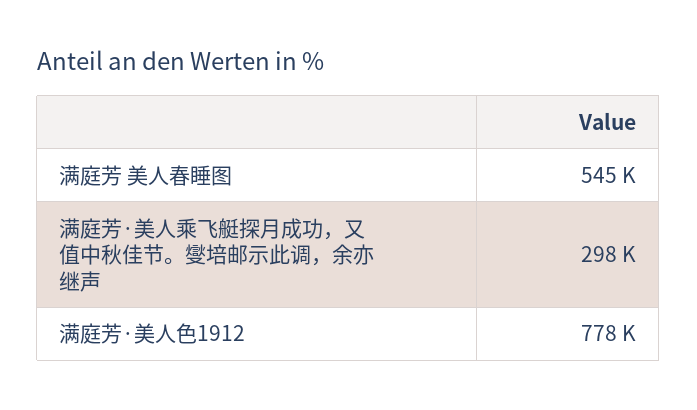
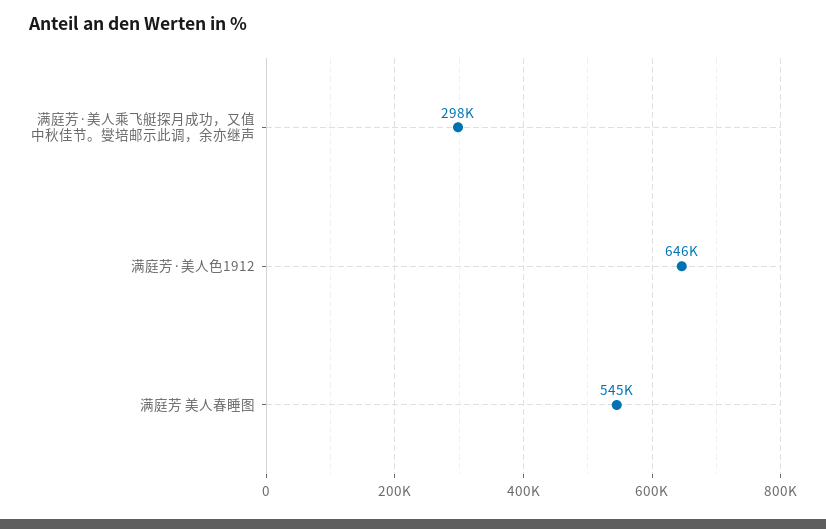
满庭芳·美人色1912: 778000 -> 646000

